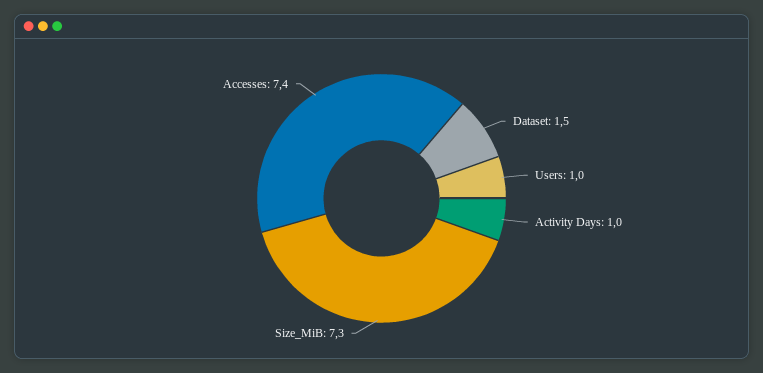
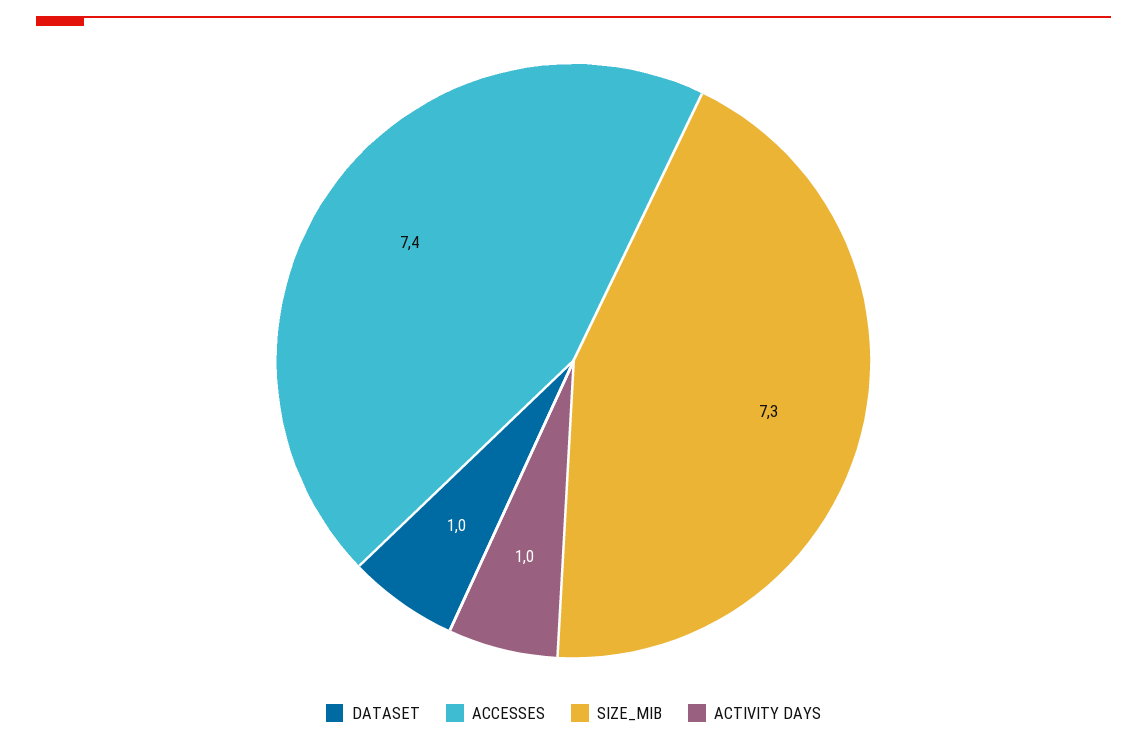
Dataset: 1.5 -> 1
Users: 1 -> none

